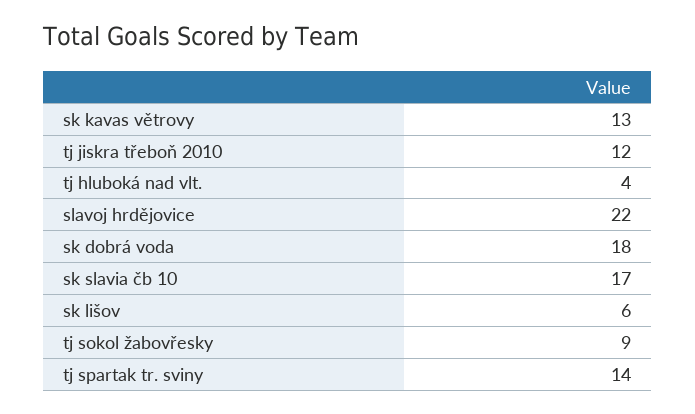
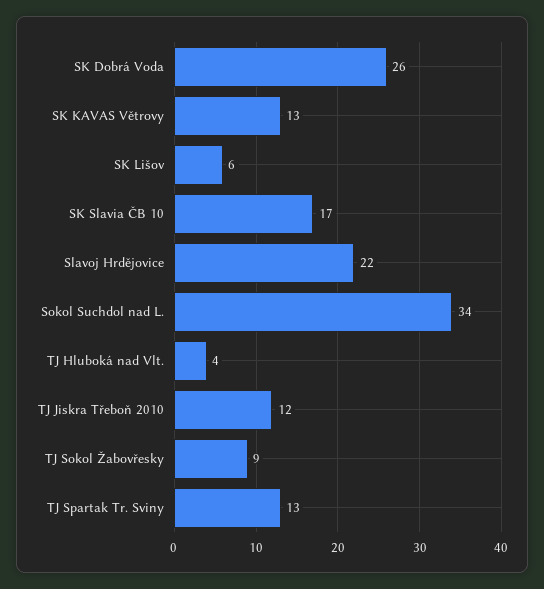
sk dobrá voda: 18 -> 26
tj spartak tr. sviny: 14 -> 13
Sokol Suchdol nad L.: none -> 34

